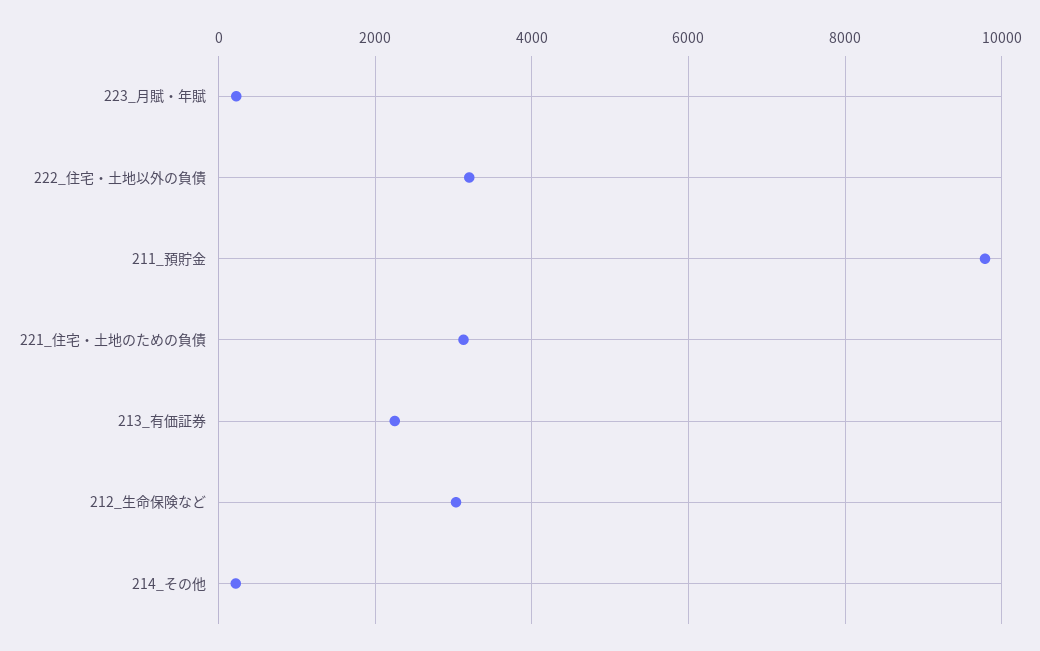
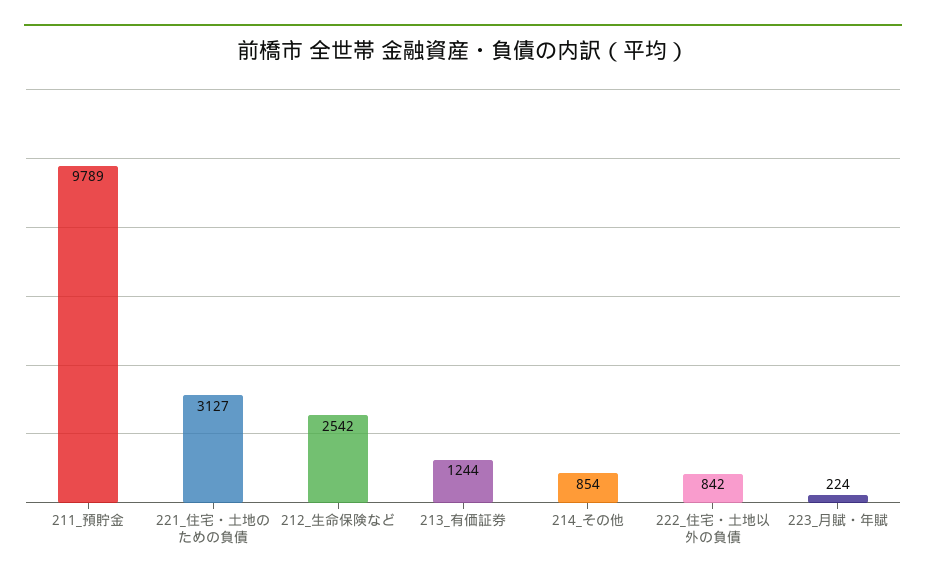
222_住宅・土地以外の負債: 3200 -> 842
213_有価証券: 2200 -> 1244
212_生命保険など: 3000 -> 2542
214_その他: 200 -> 854

